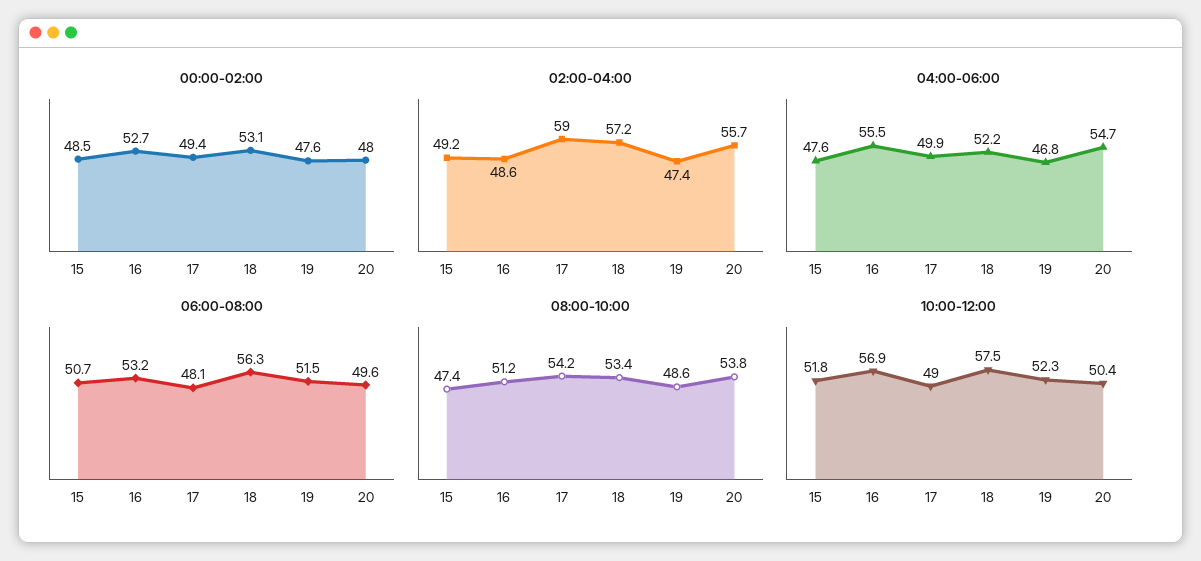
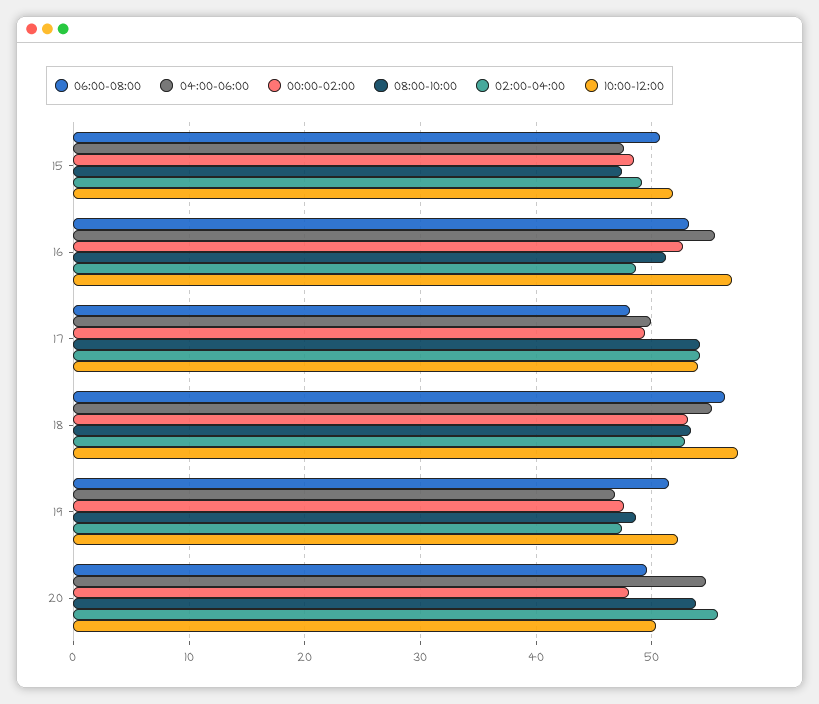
02:00-04:00, 17: 59 -> 54
02:00-04:00, 18: 57.2 -> 53
04:00-06:00, 18: 52.2 -> 55
10:00-12:00, 17: 49 -> 54

